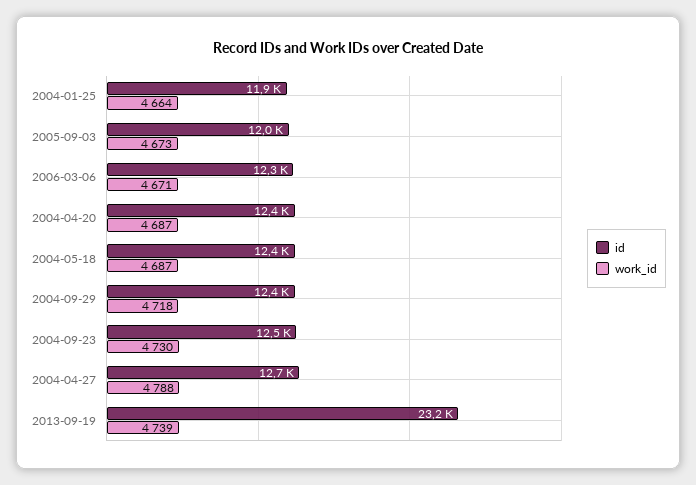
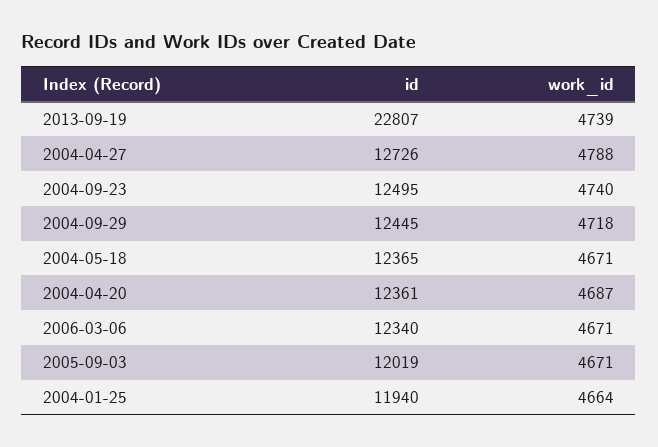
work_id, 2005-09-03: 4673 -> 4671
work_id, 2004-05-18: 4687 -> 4671
work_id, 2004-09-23: 4730 -> 4740
id, 2013-09-19: 23200 -> 22807

